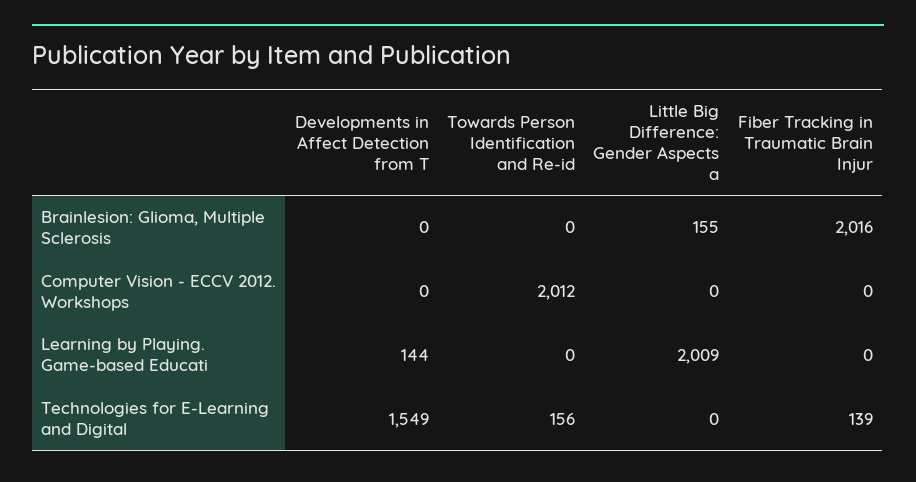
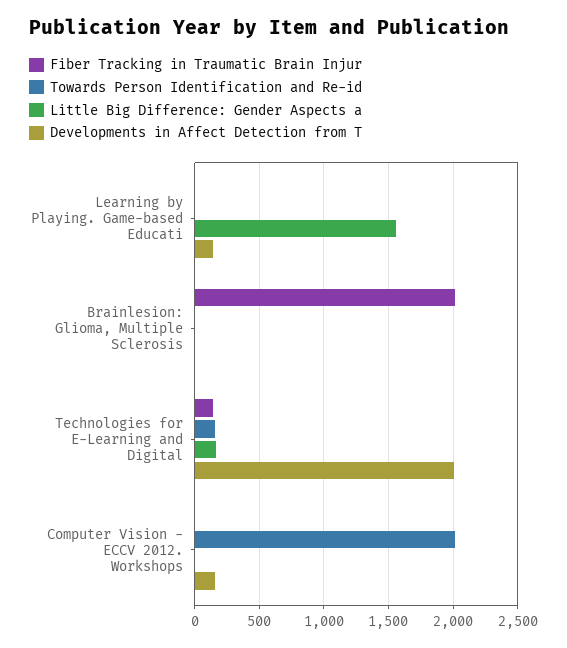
Little Big Difference: Gender Aspects a, Brainlesion: Glioma, Multiple Sclerosis: 155 -> 0
Developments in Affect Detection from T, Computer Vision - ECCV 2012. Workshops: 0 -> 150
Little Big Difference: Gender Aspects a, Learning by Playing. Game-based Educati: 2009 -> 1550
Developments in Affect Detection from T, Technologies for E-Learning and Digital: 1549 -> 2000
Little Big Difference: Gender Aspects a, Technologies for E-Learning and Digital: 0 -> 150

